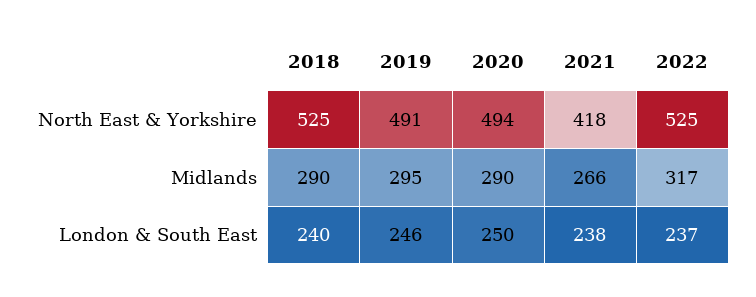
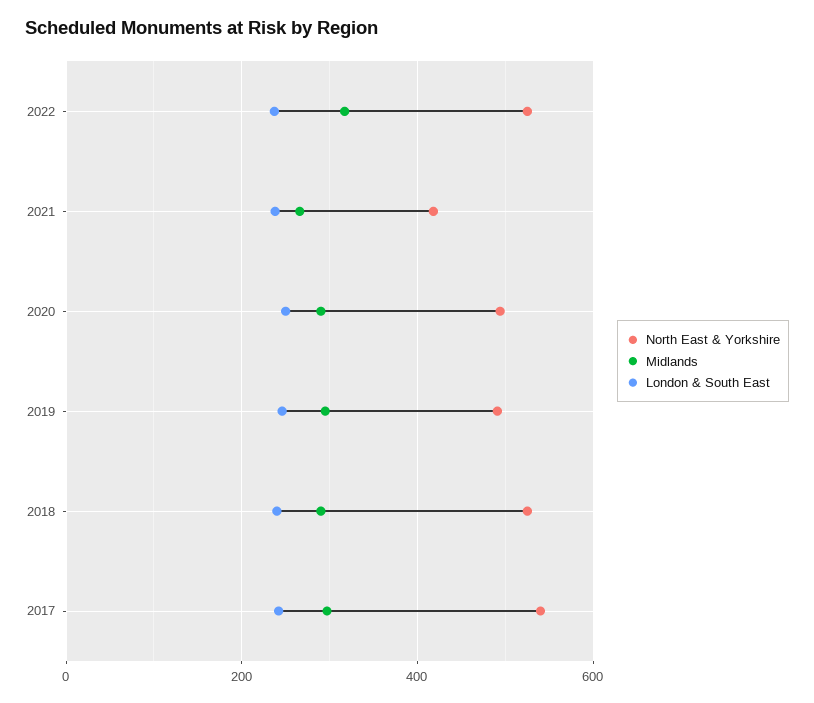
North East & Yorkshire, 2017: none -> 540
Midlands, 2017: none -> 300
London & South East, 2017: none -> 240

